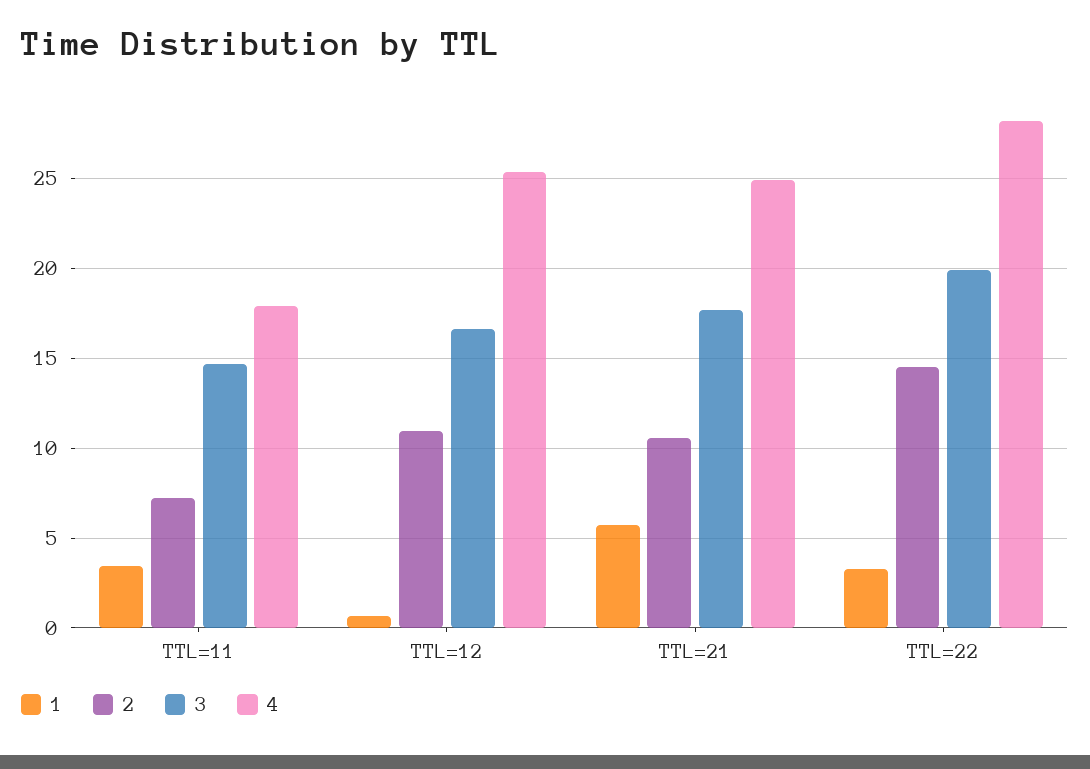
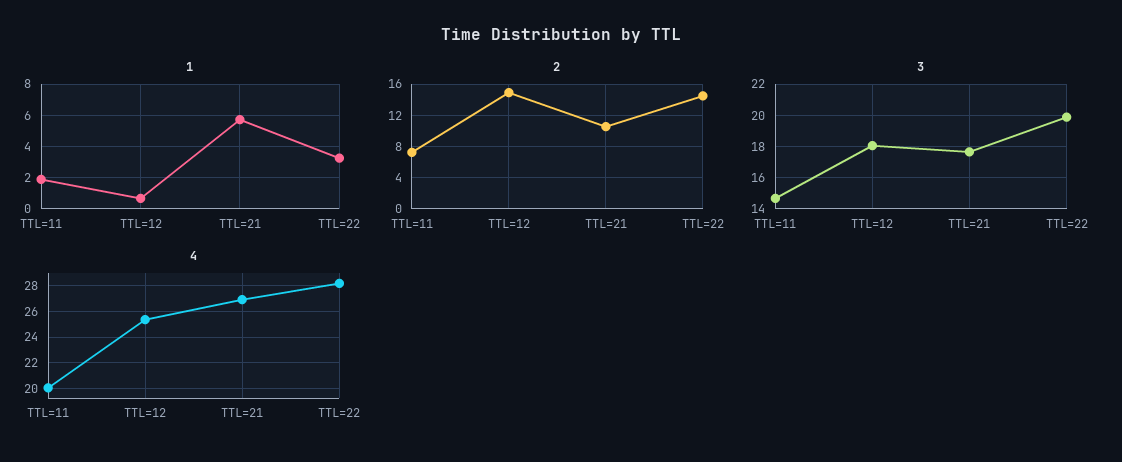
1, TTL=11: 3.5 -> 2
4, TTL=11: 18 -> 20
2, TTL=12: 11 -> 15
3, TTL=12: 16.5 -> 18
4, TTL=21: 25 -> 27

